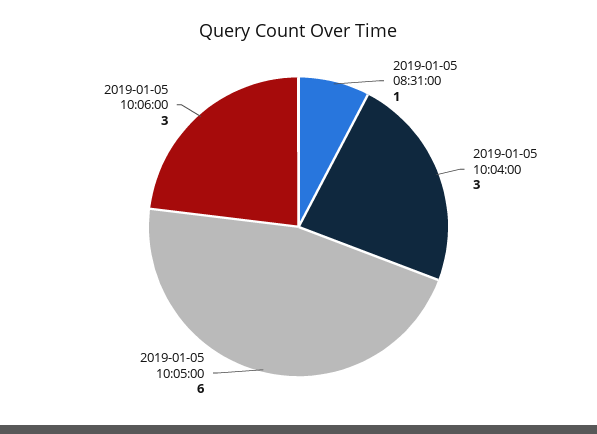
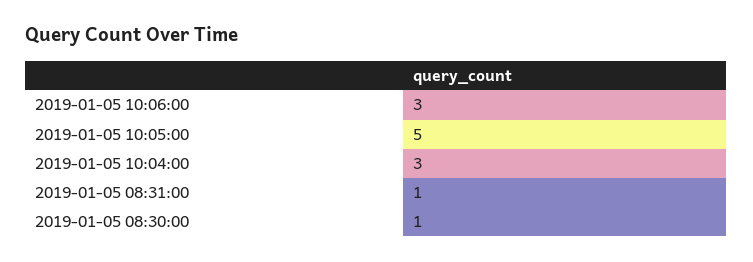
2019-01-05 10:05:00: 6 -> 5
2019-01-05 08:30:00: none -> 1

